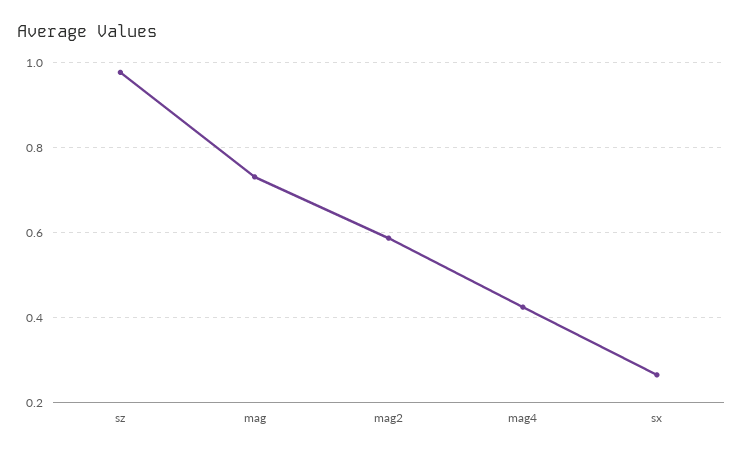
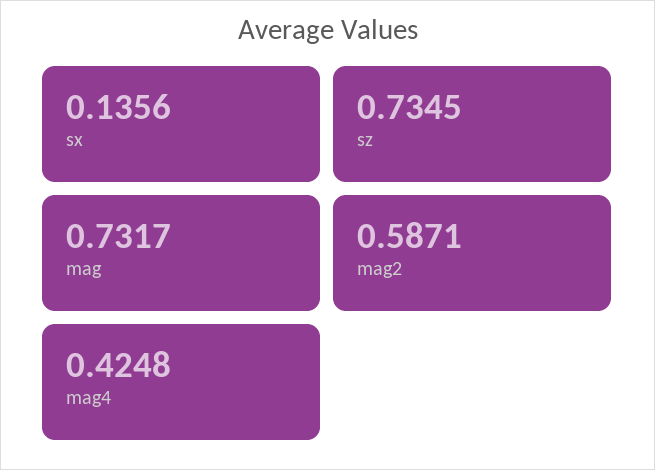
sz: 0.98 -> 0.7345
sx: 0.26 -> 0.1356

